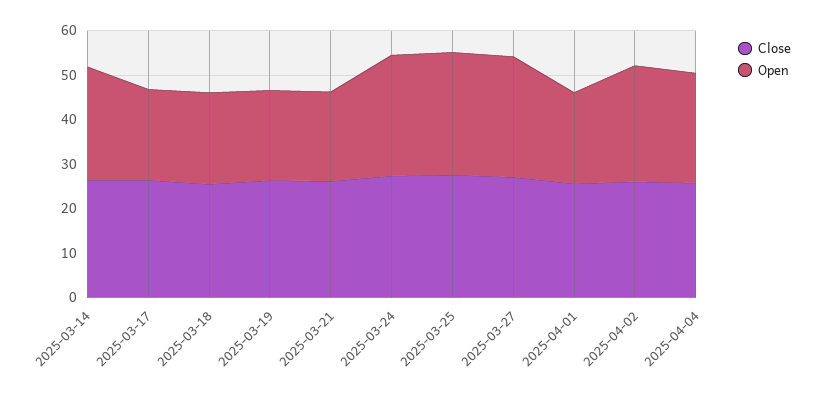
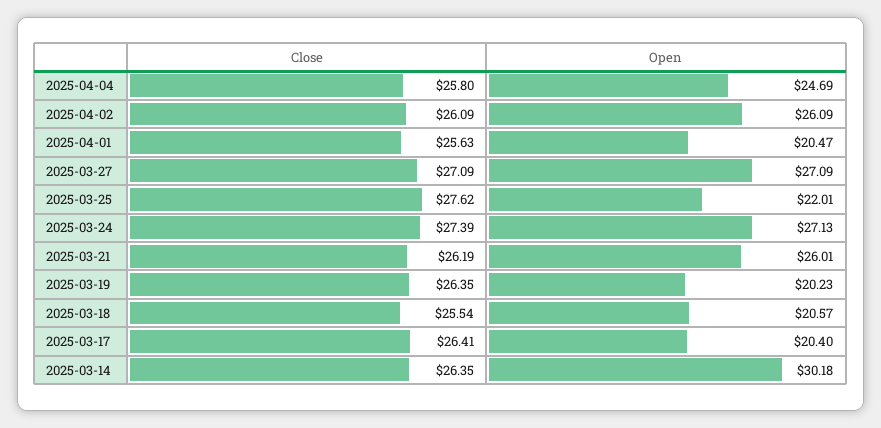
Open, 2025-03-14: 26 -> 30.18
Open, 2025-03-21: 20 -> 26.01
Open, 2025-03-25: 28 -> 22.01

